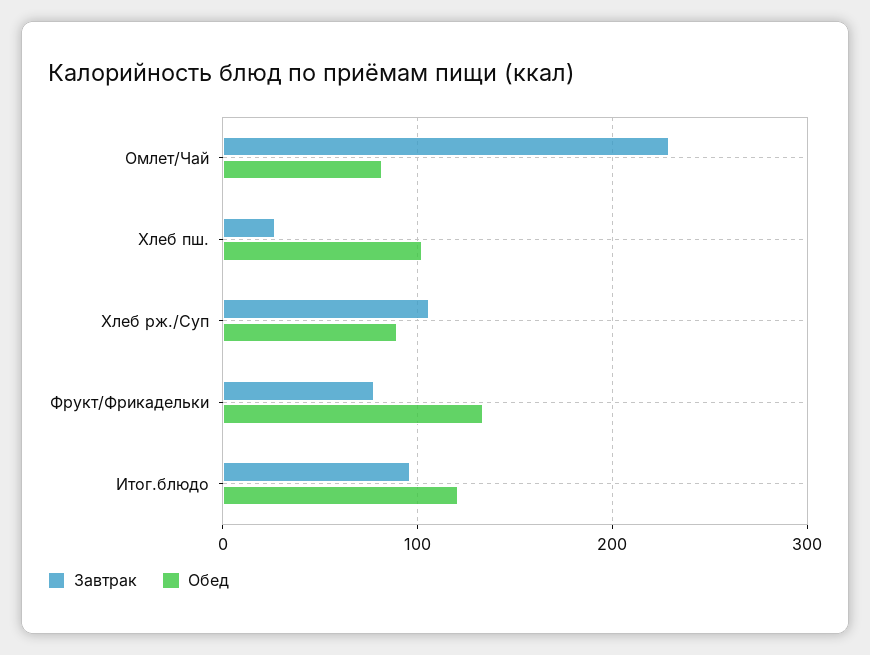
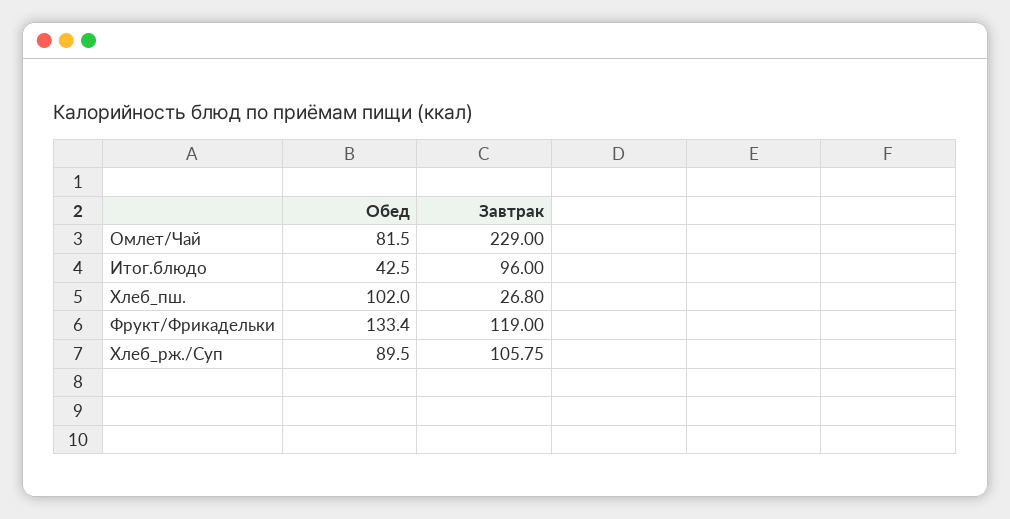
Завтрак, Фрукт/Фрикадельки: 80 -> 119
Обед, Итог.блюдо: 120 -> 42.5

